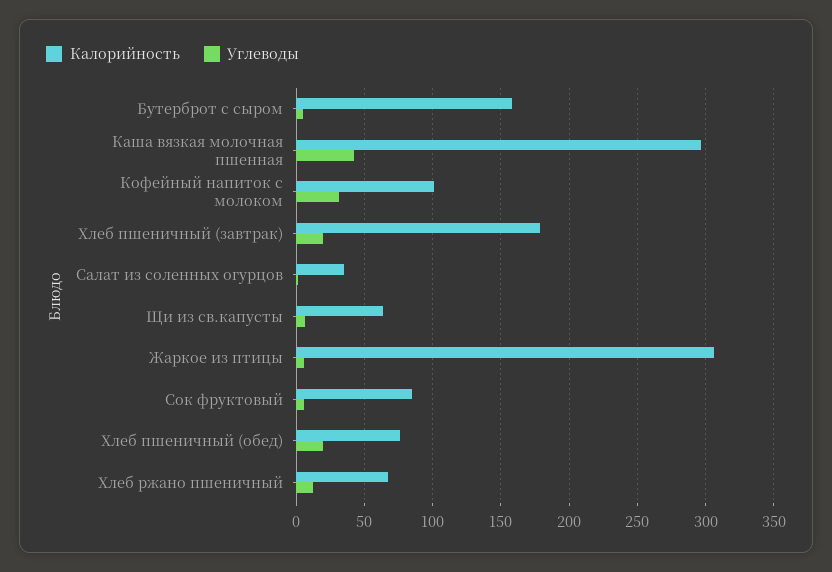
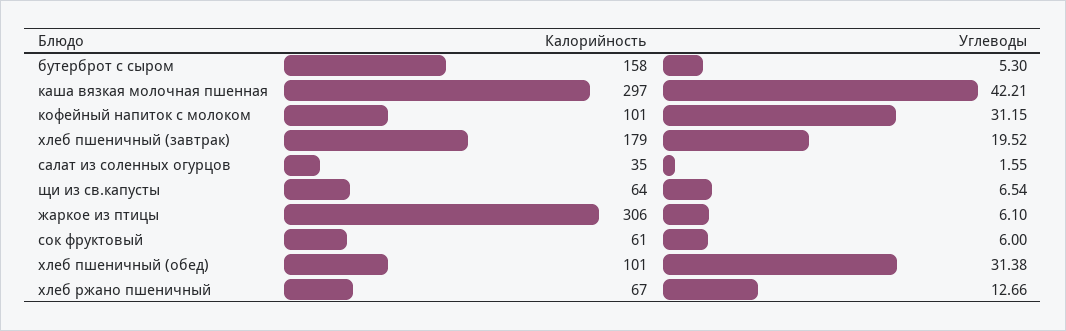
Калорийность, Сок фруктовый: 85 -> 61
Калорийность, Хлеб пшеничный (обед): 75 -> 101
Углеводы, Хлеб пшеничный (обед): 20 -> 31.38

